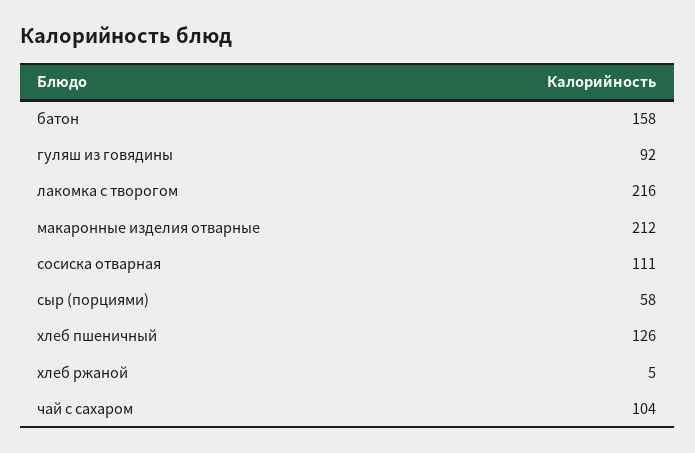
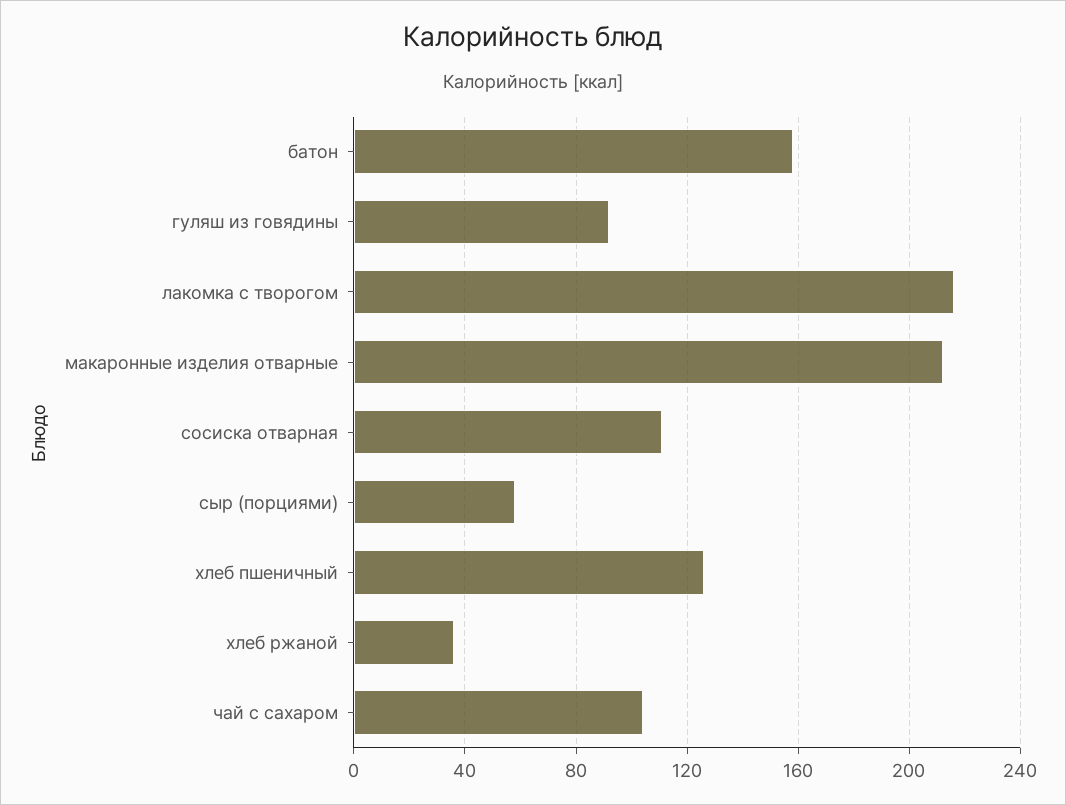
хлеб ржаной: 5 -> 35

